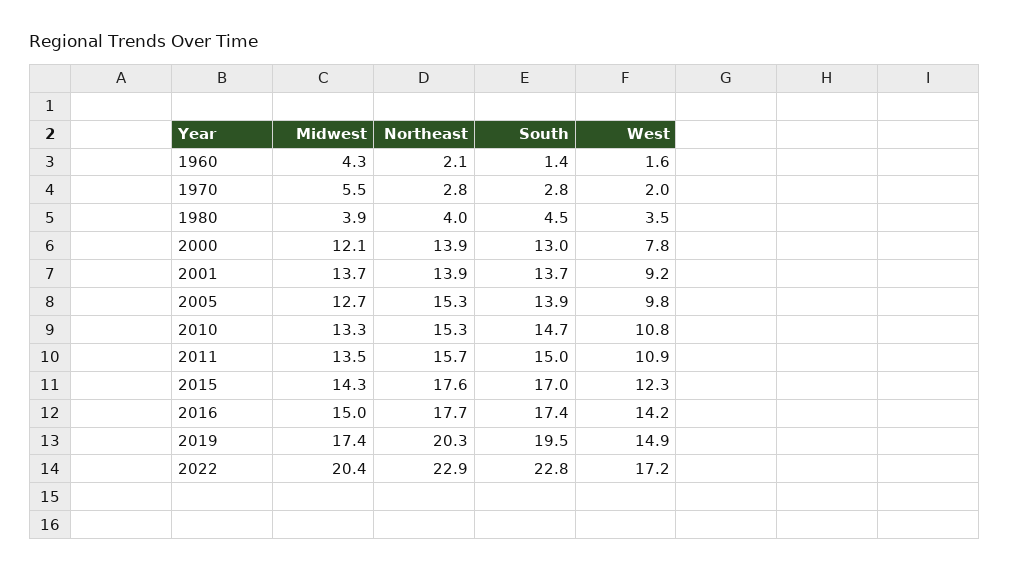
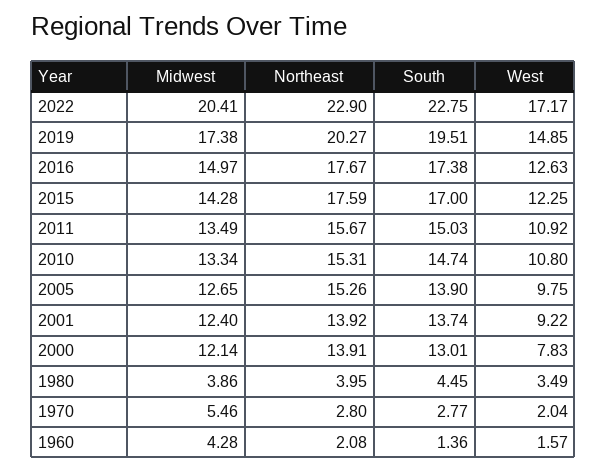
Midwest, 2001: 13.7 -> 12.4
West, 2016: 14.2 -> 12.63

